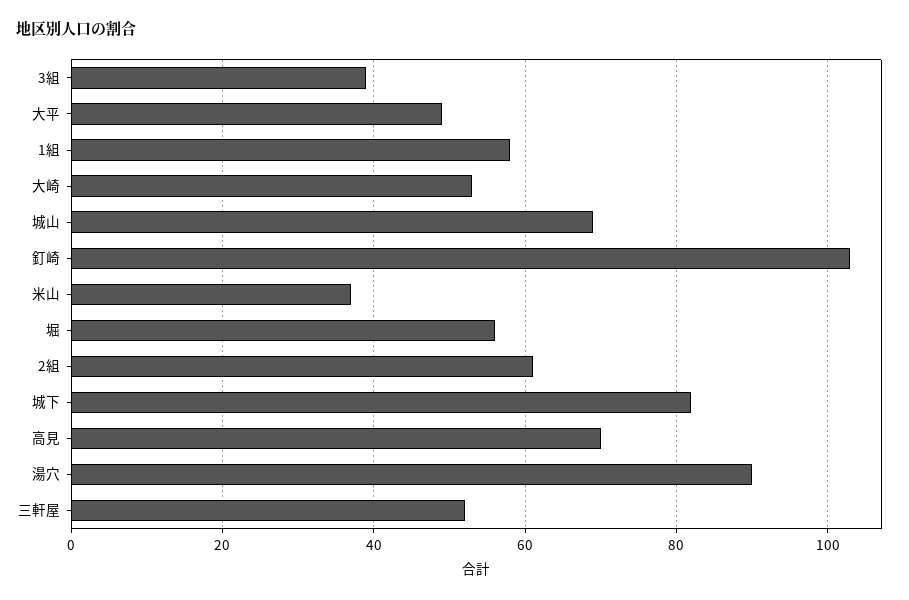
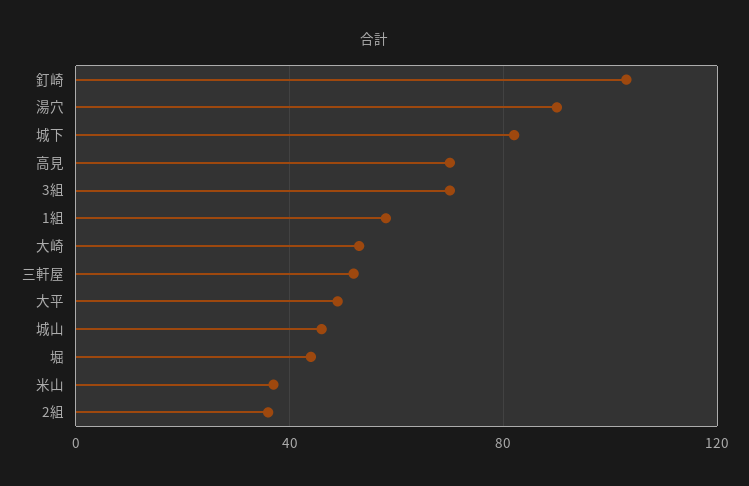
3組: 40 -> 70
城山: 70 -> 45
堀: 55 -> 45
2組: 60 -> 35

